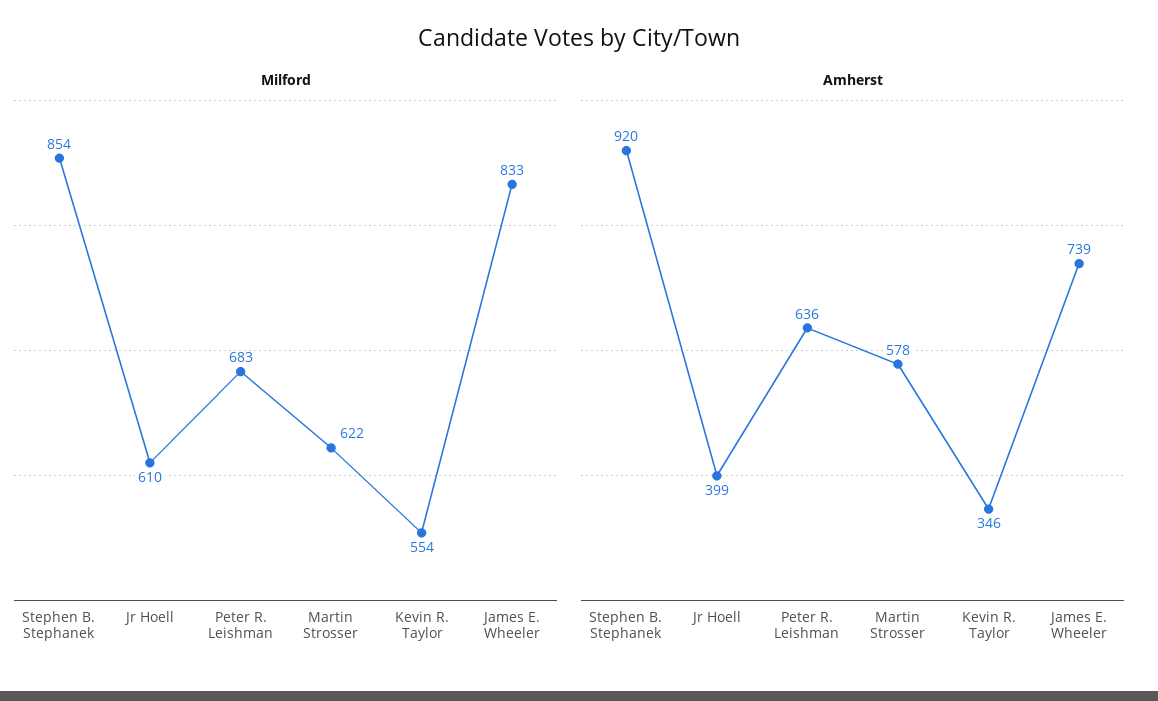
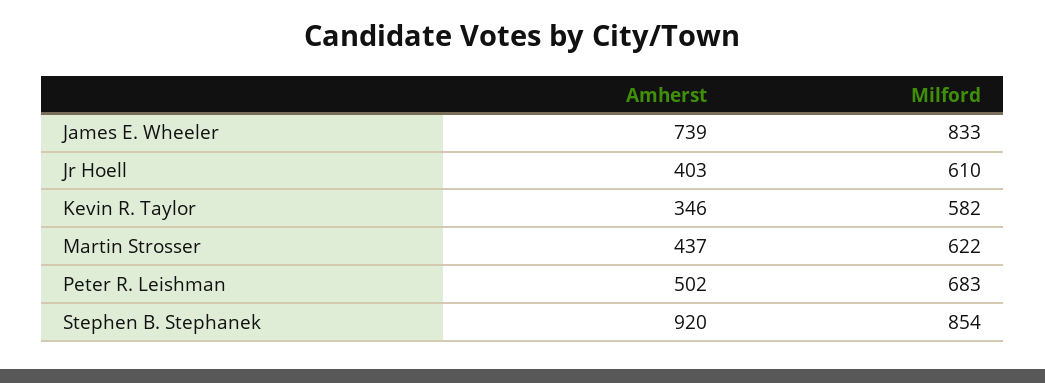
Milford, Kevin R. Taylor: 554 -> 582
Amherst, Jr Hoell: 399 -> 403
Amherst, Peter R. Leishman: 636 -> 502
Amherst, Martin Strosser: 578 -> 437

